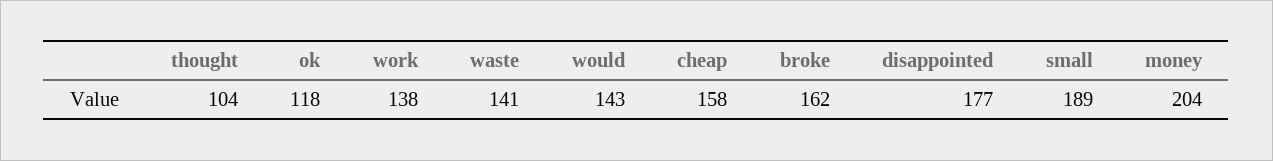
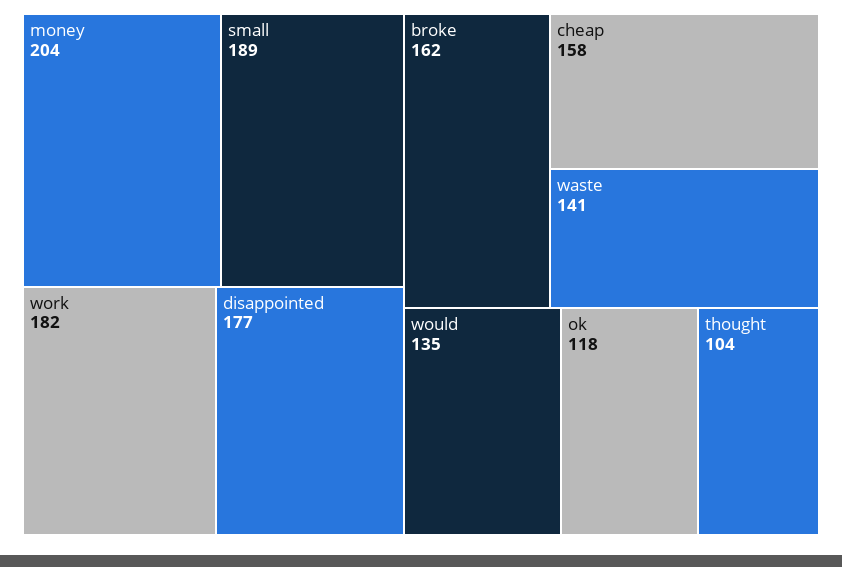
work: 138 -> 182
would: 143 -> 135

